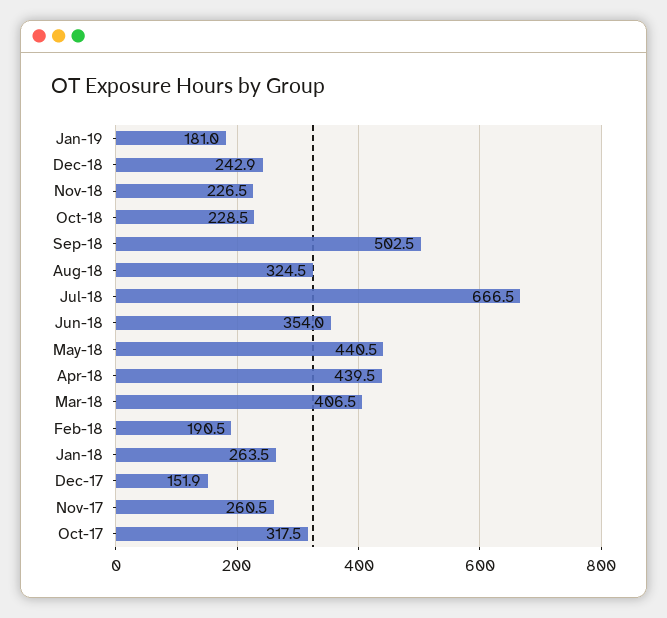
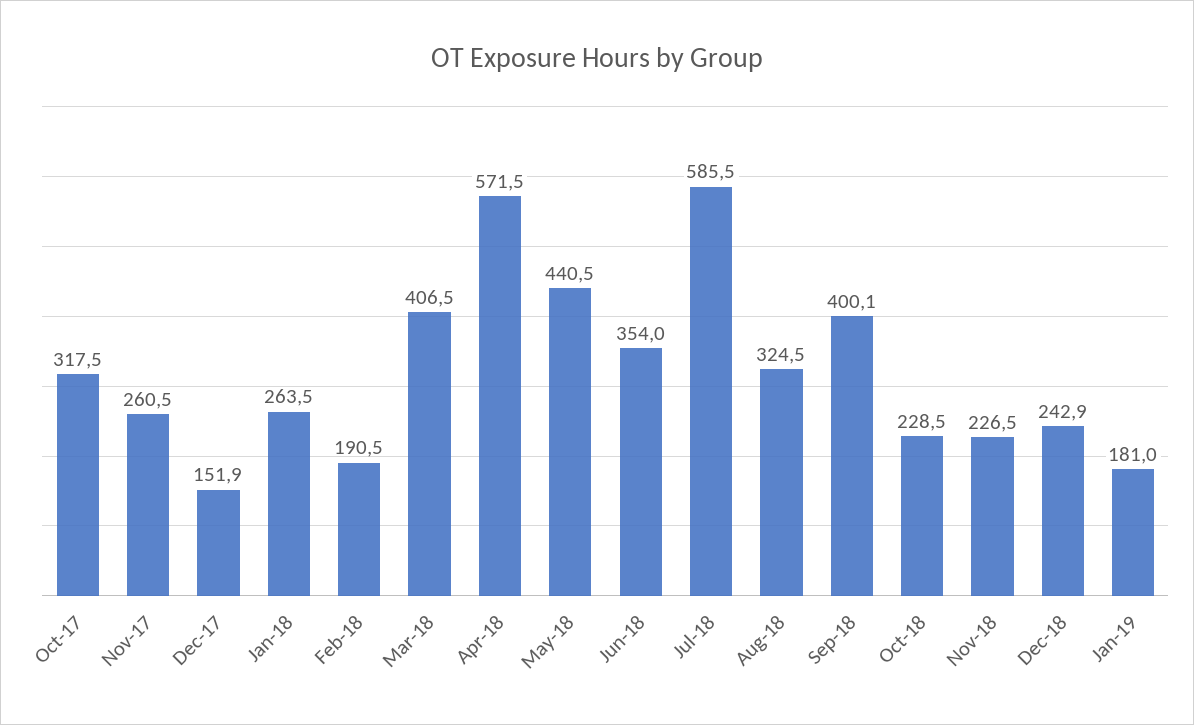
Sep-18: 502.5 -> 400.1
Jul-18: 666.5 -> 585.5
Apr-18: 439.5 -> 571.5

